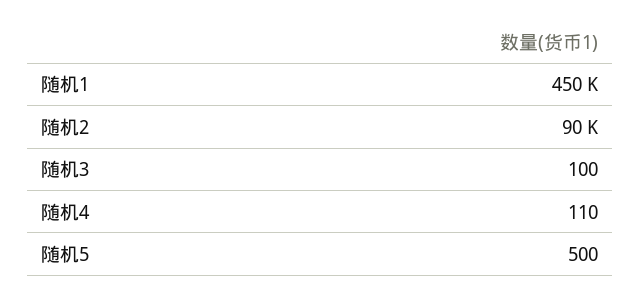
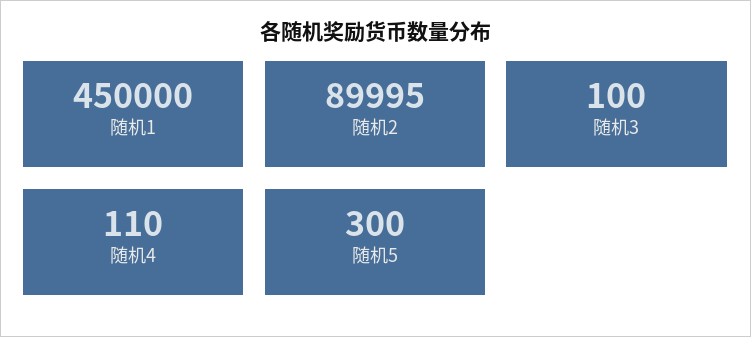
随机2: 90000 -> 89995
随机5: 500 -> 300

